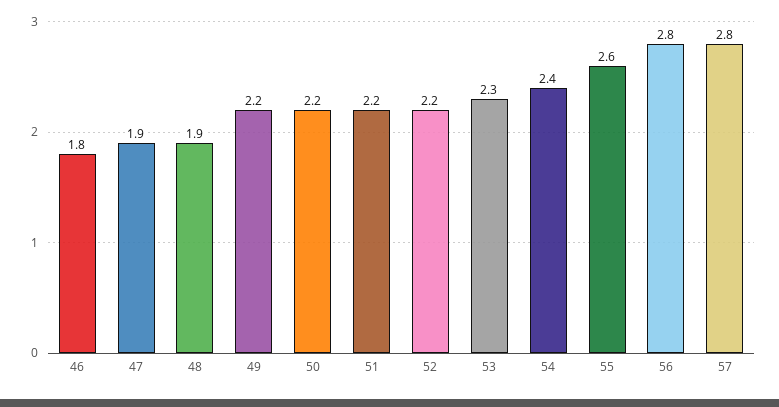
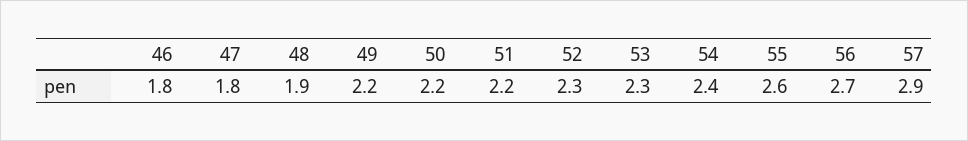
47: 1.9 -> 1.8
52: 2.2 -> 2.3
56: 2.8 -> 2.7
57: 2.8 -> 2.9

